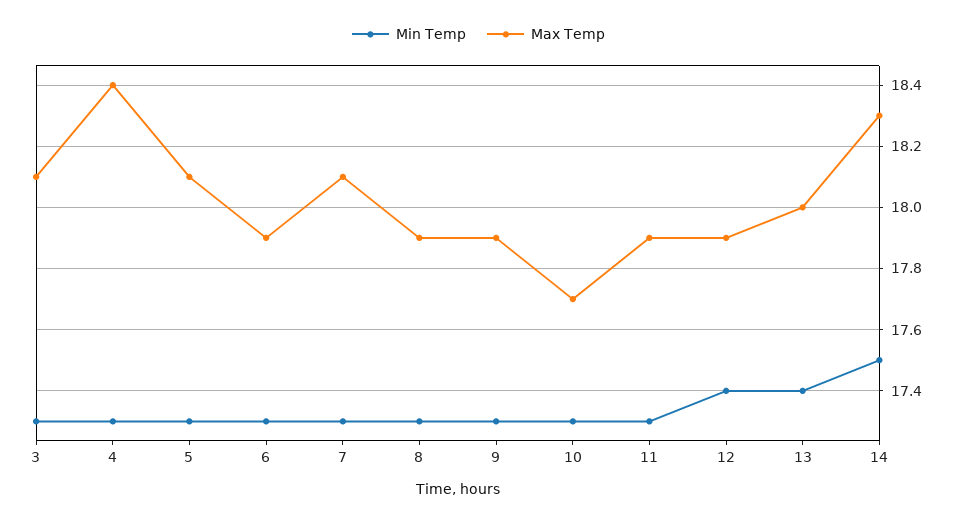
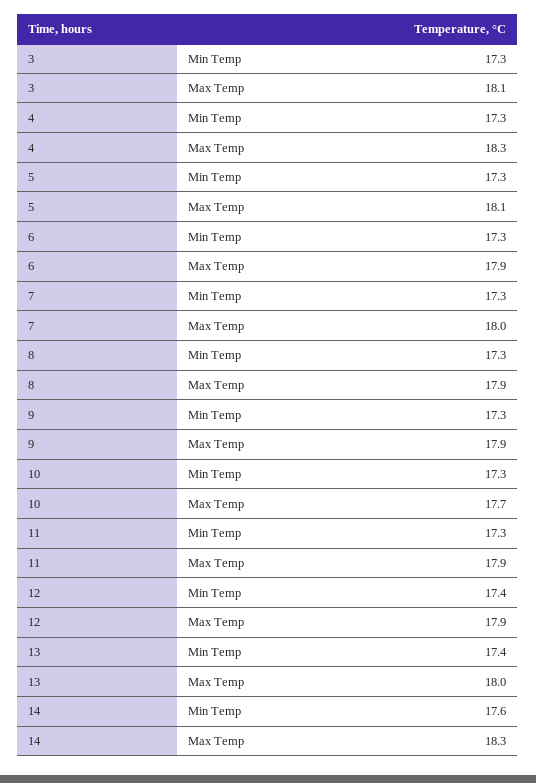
Max Temp, 4: 18.4 -> 18.3
Max Temp, 7: 18.1 -> 18
Min Temp, 14: 17.5 -> 17.6

